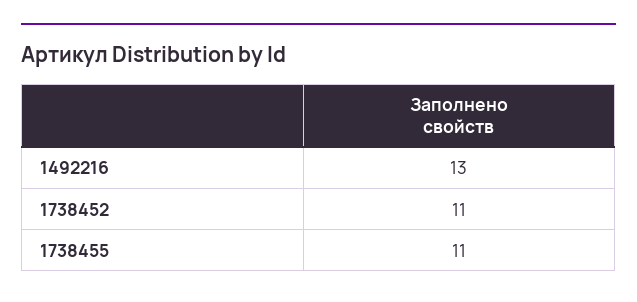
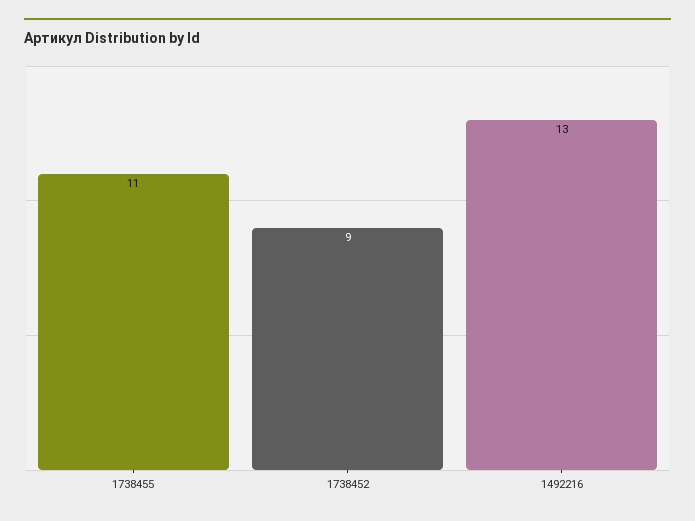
1738452: 11 -> 9

